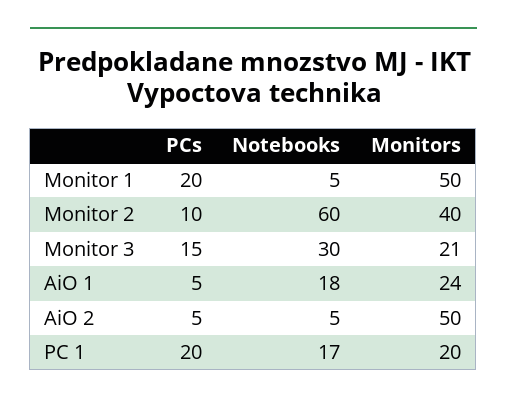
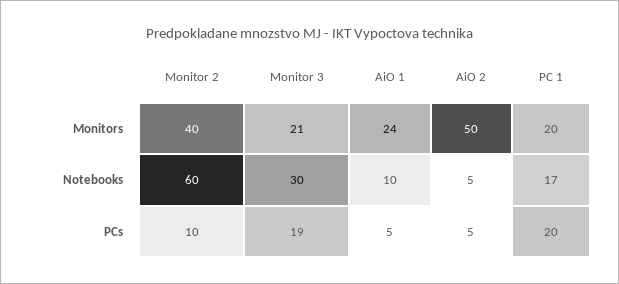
PCs, Monitor 1: 20 -> none
Notebooks, Monitor 1: 5 -> none
Monitors, Monitor 1: 50 -> none
PCs, Monitor 3: 15 -> 19
Notebooks, AiO 1: 18 -> 10

